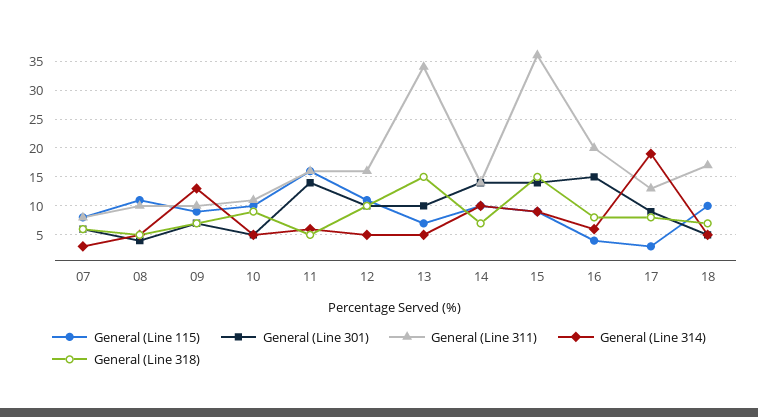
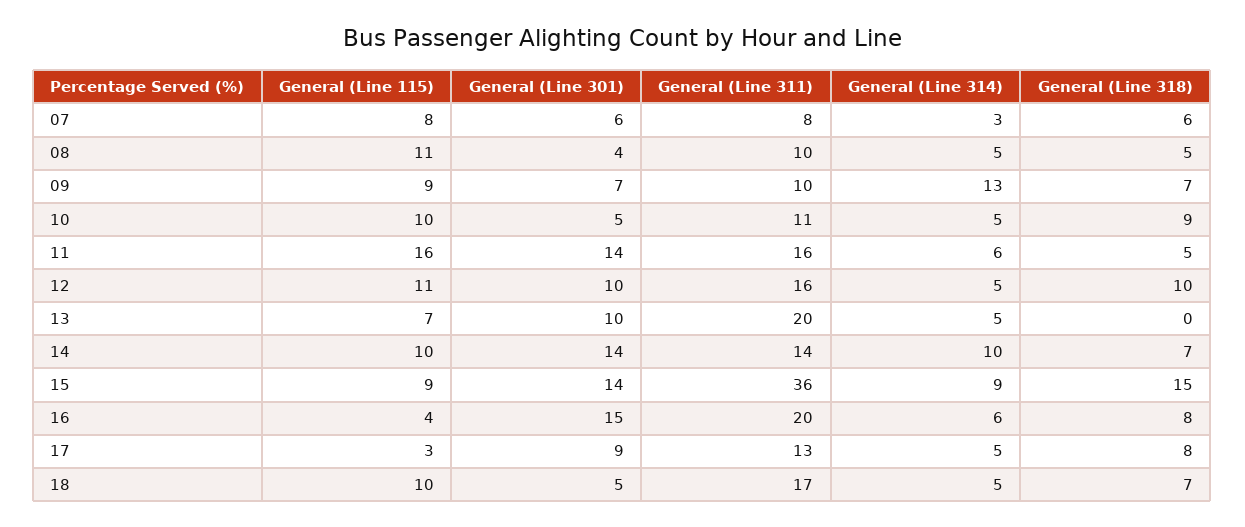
General (Line 311), 13: 35 -> 20
General (Line 318), 13: 15 -> 0
General (Line 314), 17: 20 -> 5

